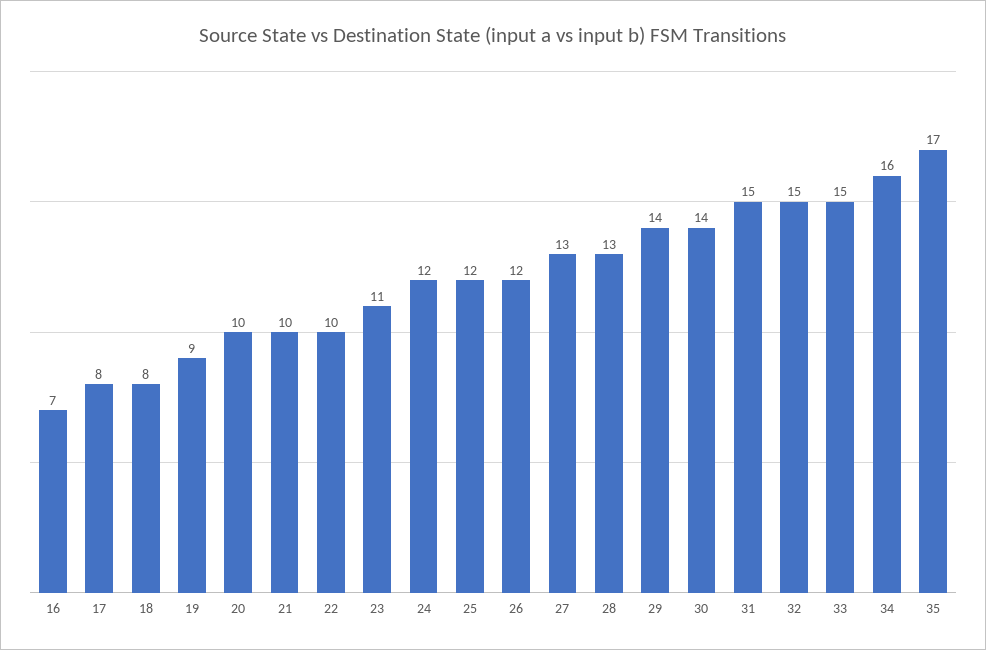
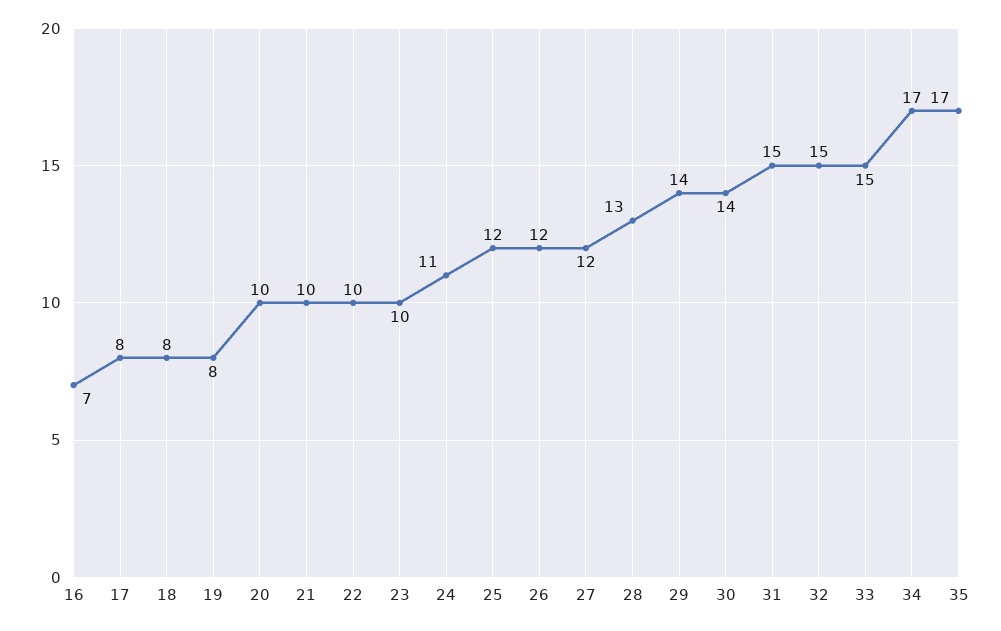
19: 9 -> 8
23: 11 -> 10
24: 12 -> 11
27: 13 -> 12
34: 16 -> 17

